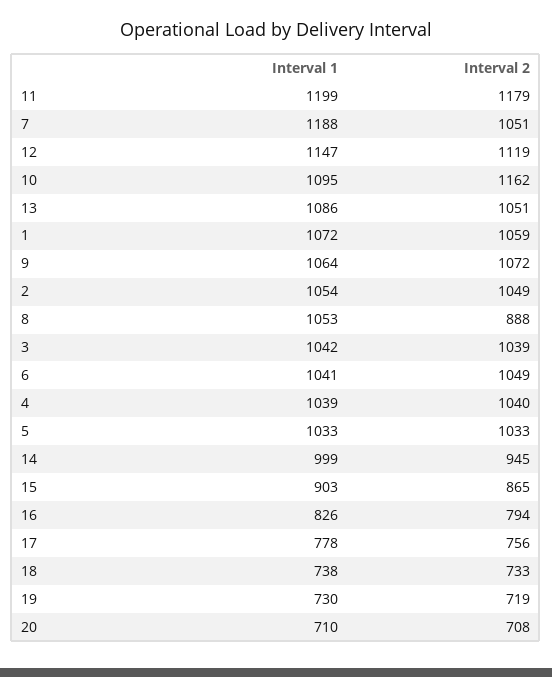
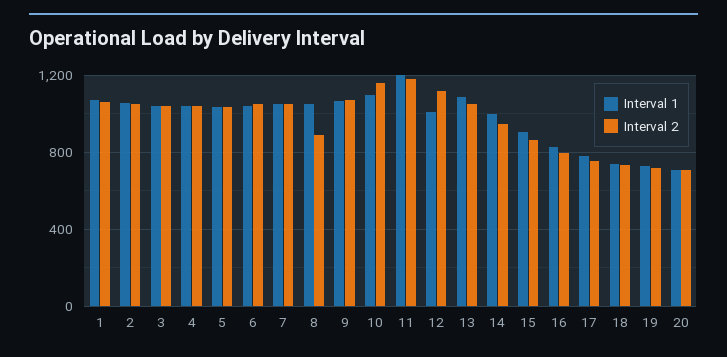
Interval 1, 7: 1188 -> 1050
Interval 1, 12: 1147 -> 1000

